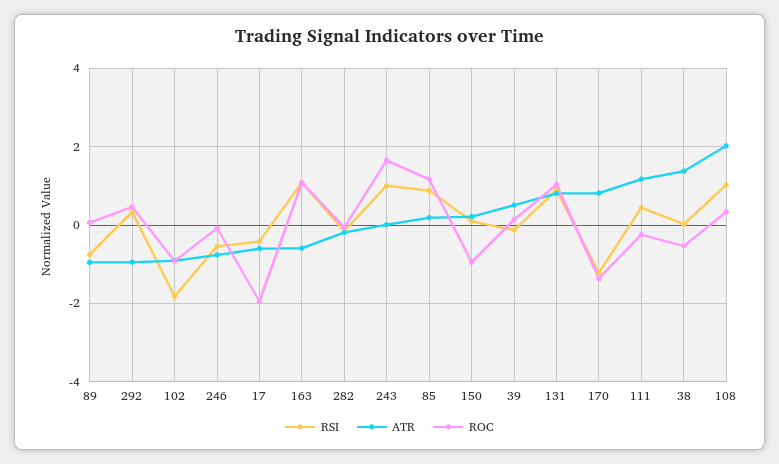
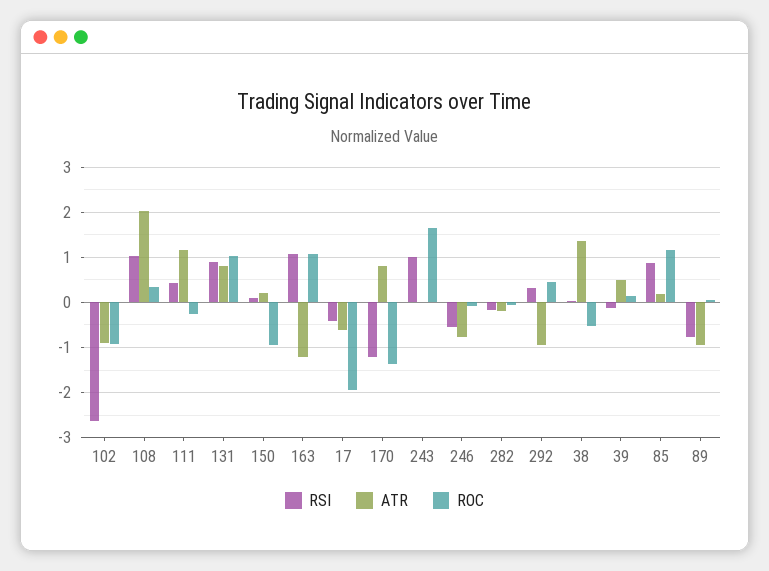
RSI, 102: -1.8 -> -2.6
ATR, 163: -0.6 -> -1.2

